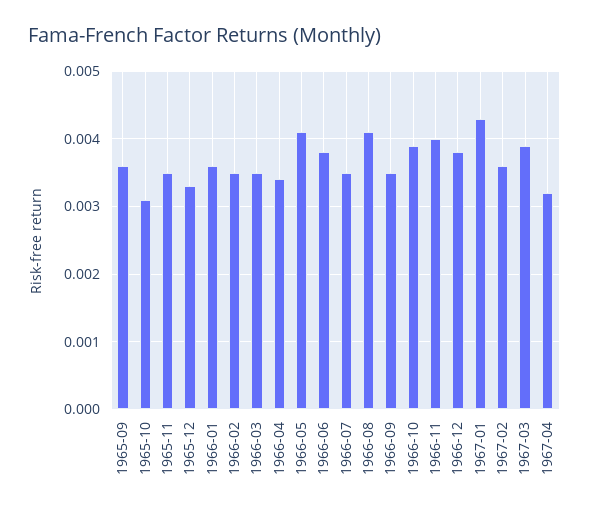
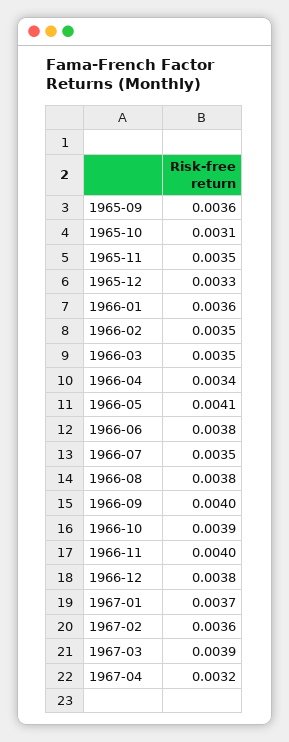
1966-08: 0.0041 -> 0.0038
1966-09: 0.0035 -> 0.004
1967-01: 0.0043 -> 0.0037

